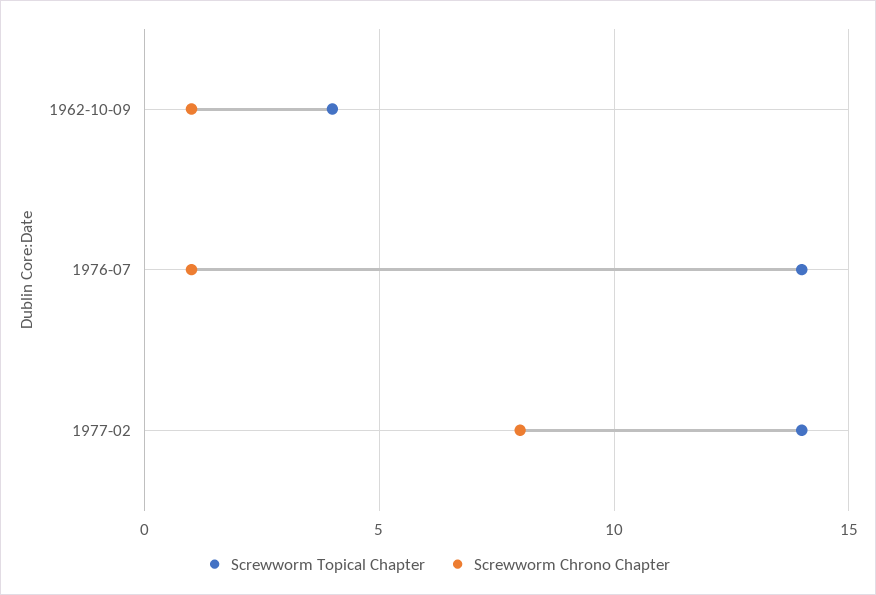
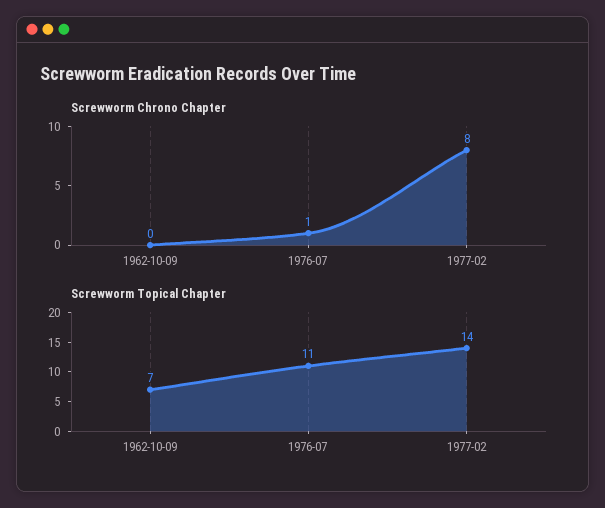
Screwworm Topical Chapter, 1962-10-09: 4 -> 7
Screwworm Chrono Chapter, 1962-10-09: 1 -> 0
Screwworm Topical Chapter, 1976-07: 14 -> 11

